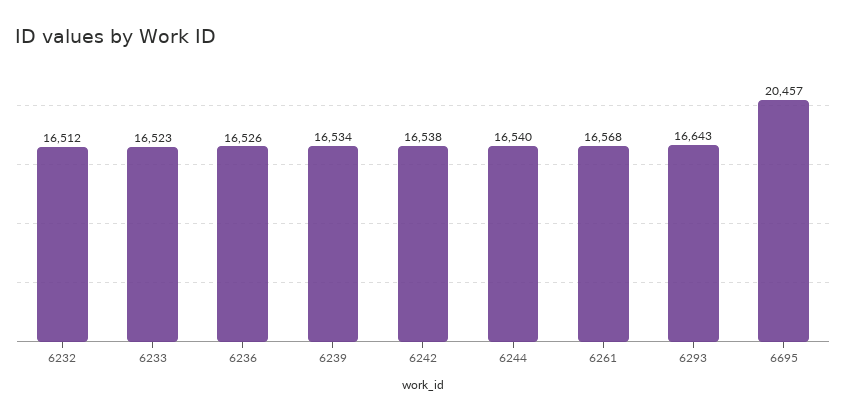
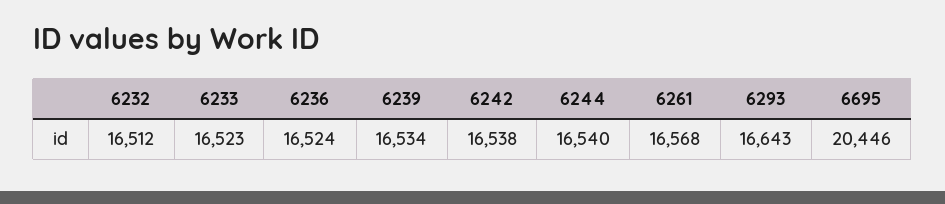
6236: 16526 -> 16524
6695: 20457 -> 20446

